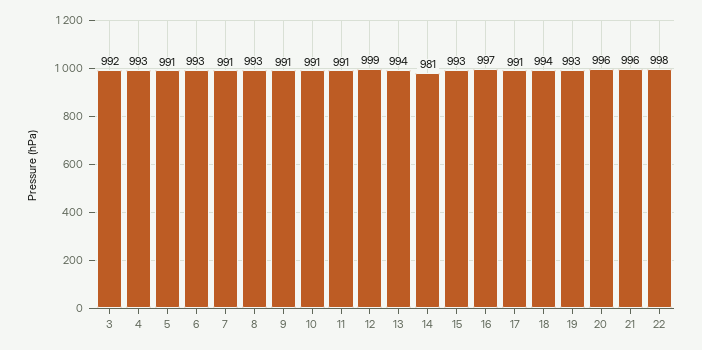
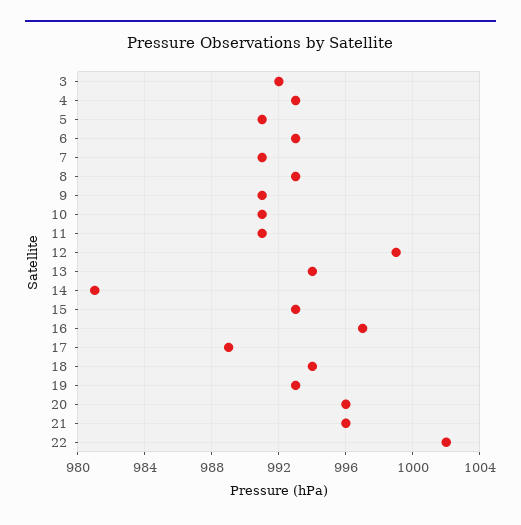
17: 991 -> 989
22: 998 -> 1002

